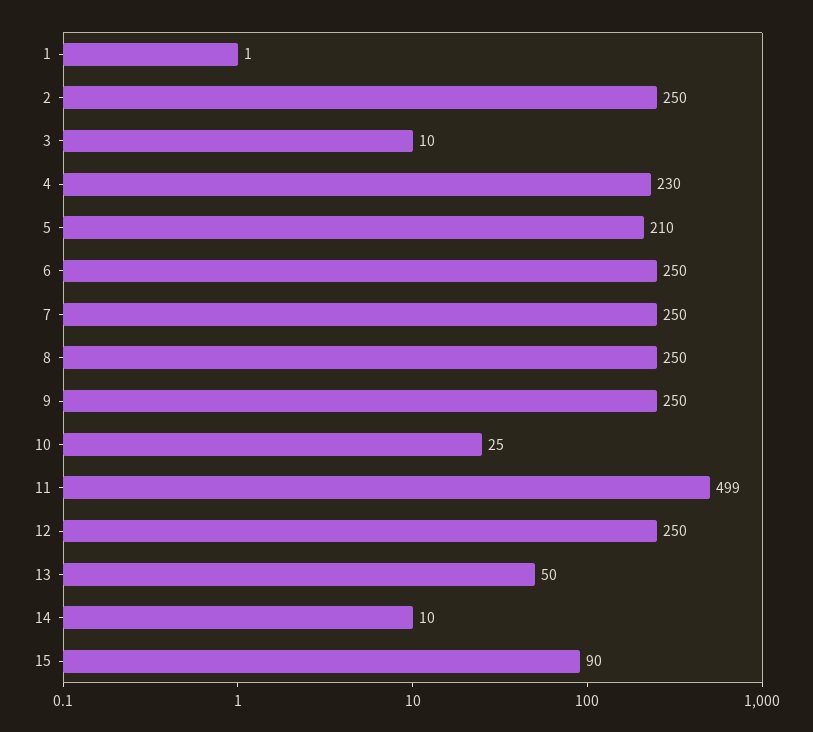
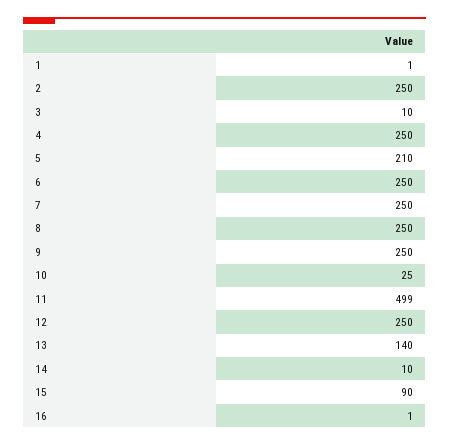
4: 230 -> 250
13: 50 -> 140
16: none -> 1

